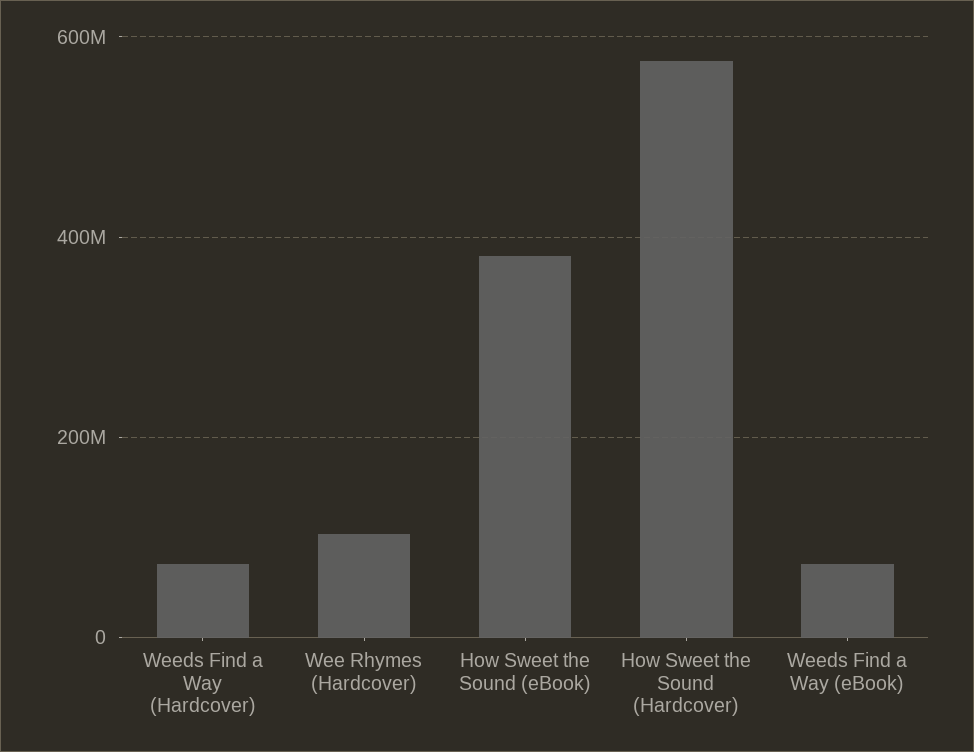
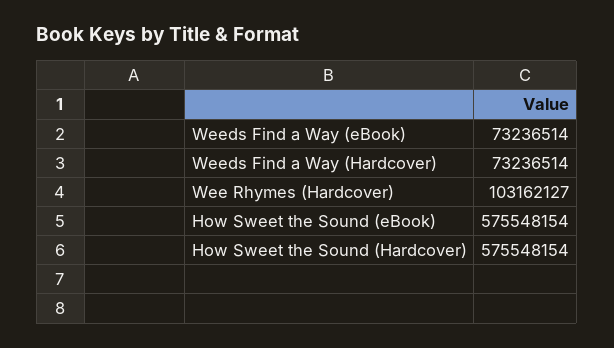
How Sweet the Sound (eBook): 380000000 -> 575548154

